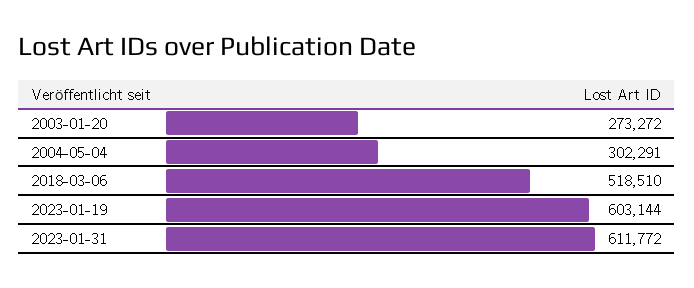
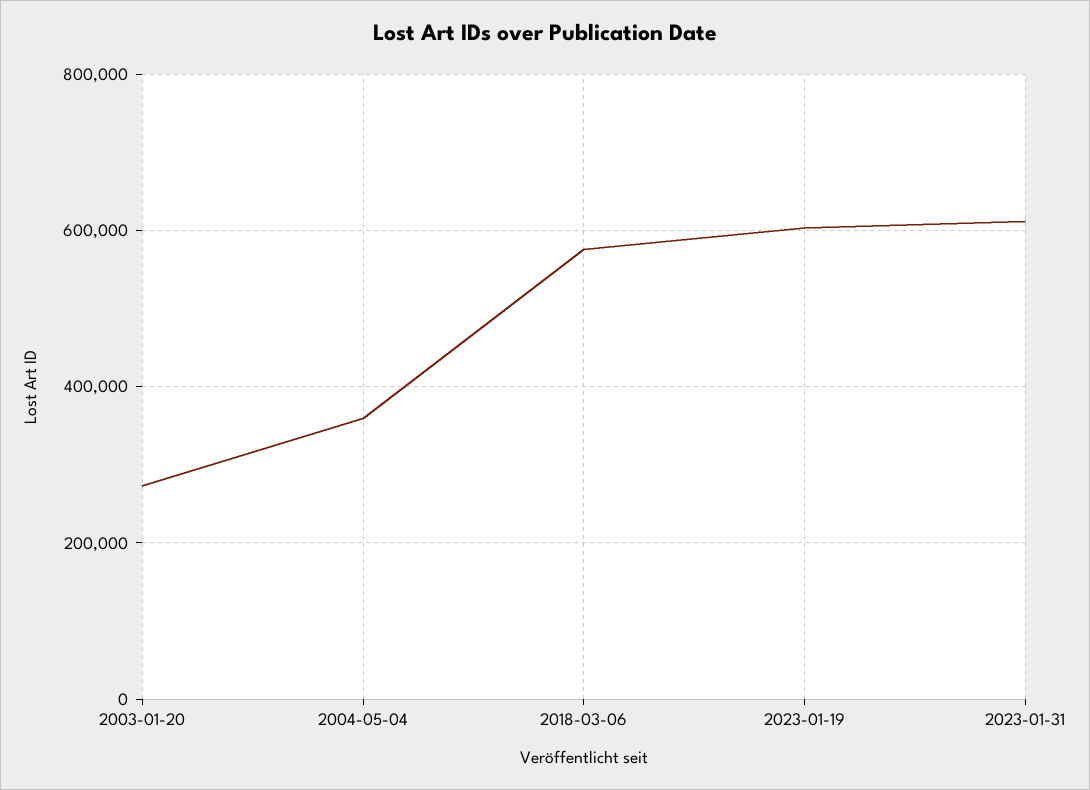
2004-05-04: 302291 -> 360000
2018-03-06: 518510 -> 580000

